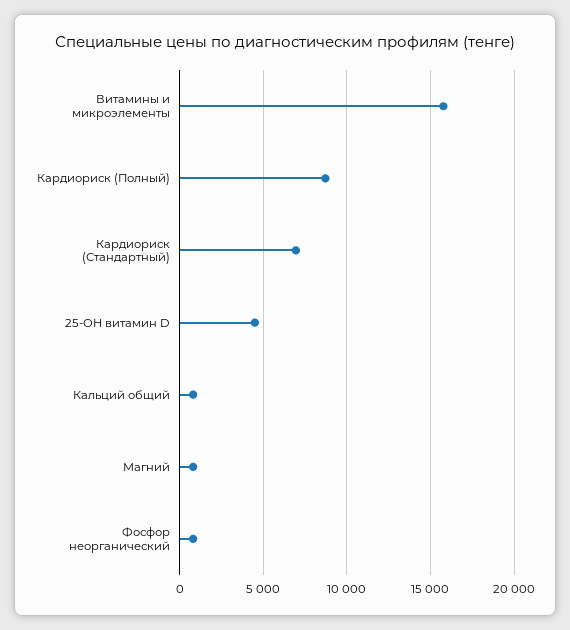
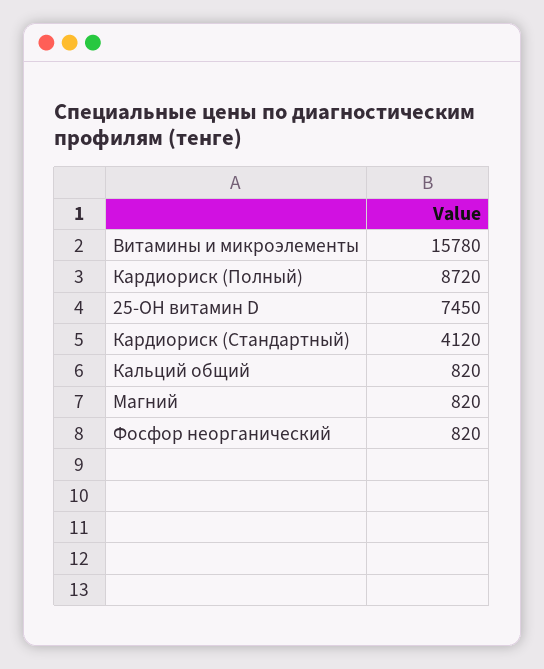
Кардиориск (Стандартный): 7000 -> 4120
25-OH витамин D: 4500 -> 7450

